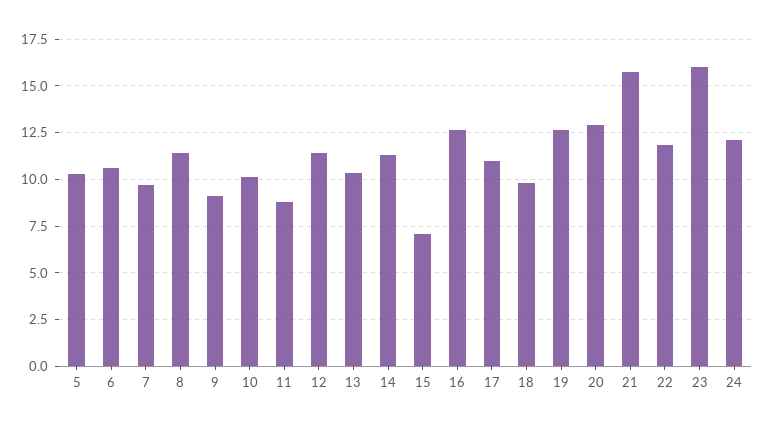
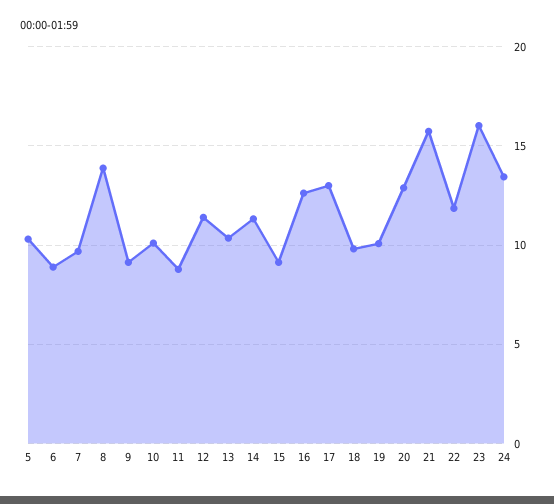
6: 10.5 -> 9
8: 11.5 -> 14
15: 7 -> 9
17: 11 -> 13
19: 12.5 -> 10
24: 12 -> 13.5

